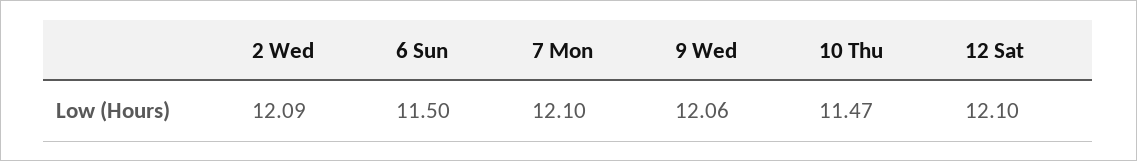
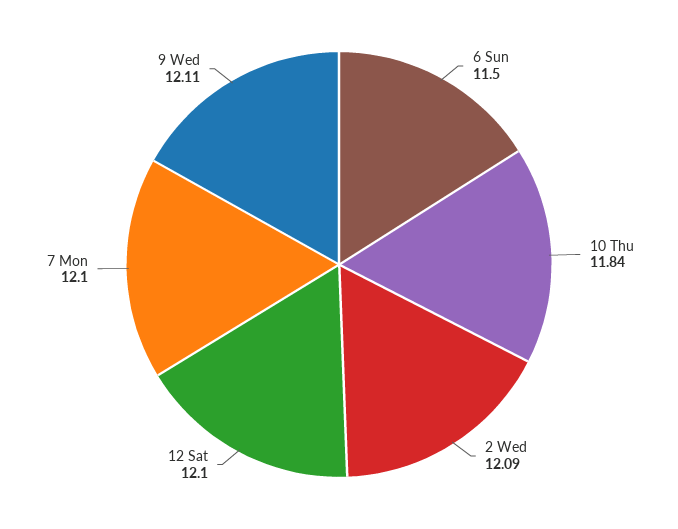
9 Wed: 12.06 -> 12.11
10 Thu: 11.47 -> 11.84

